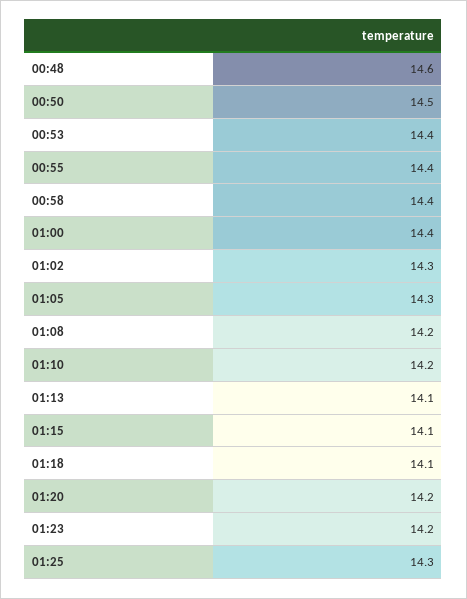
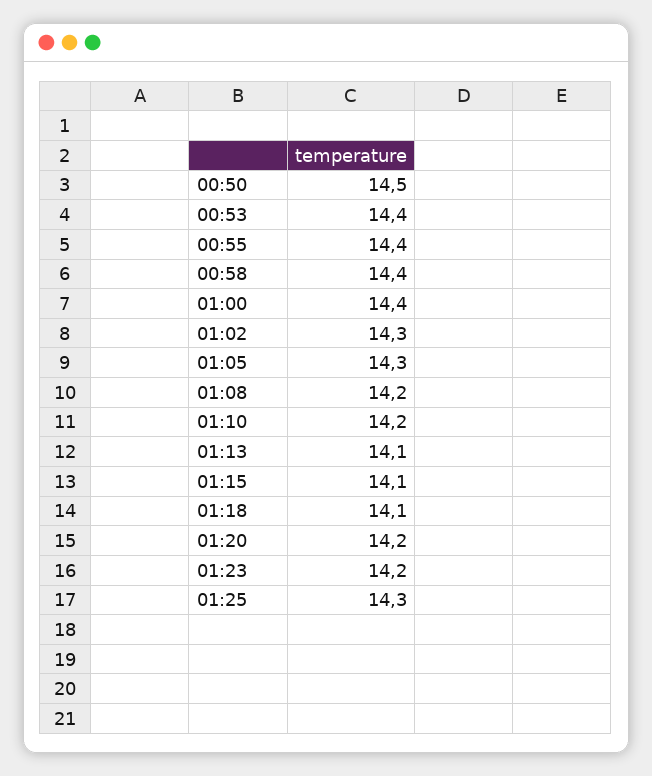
00:48: 14.6 -> none

